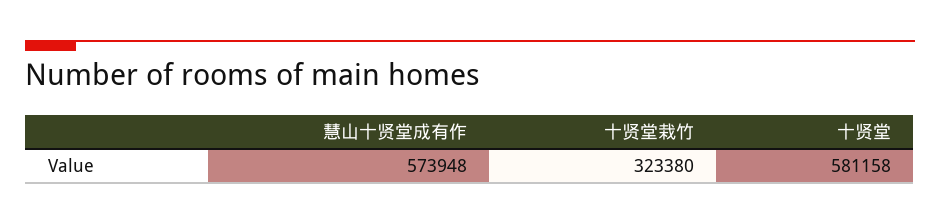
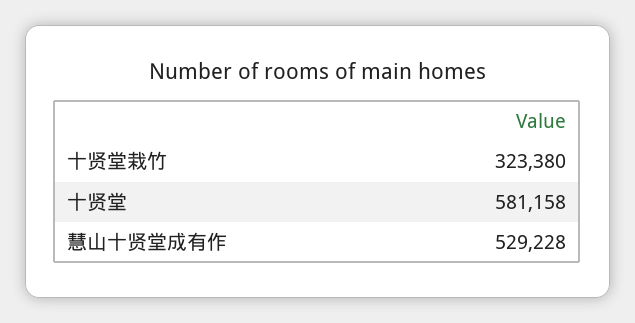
慧山十贤堂成有作: 573948 -> 529228

